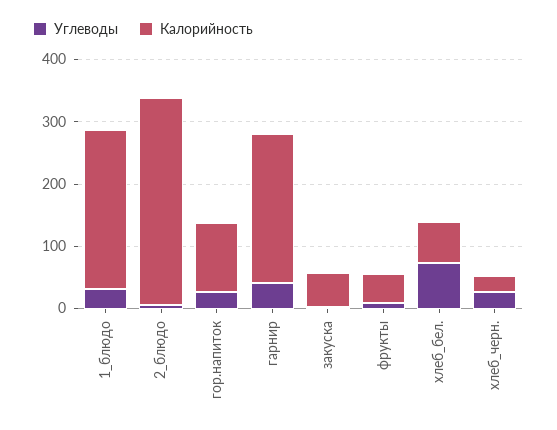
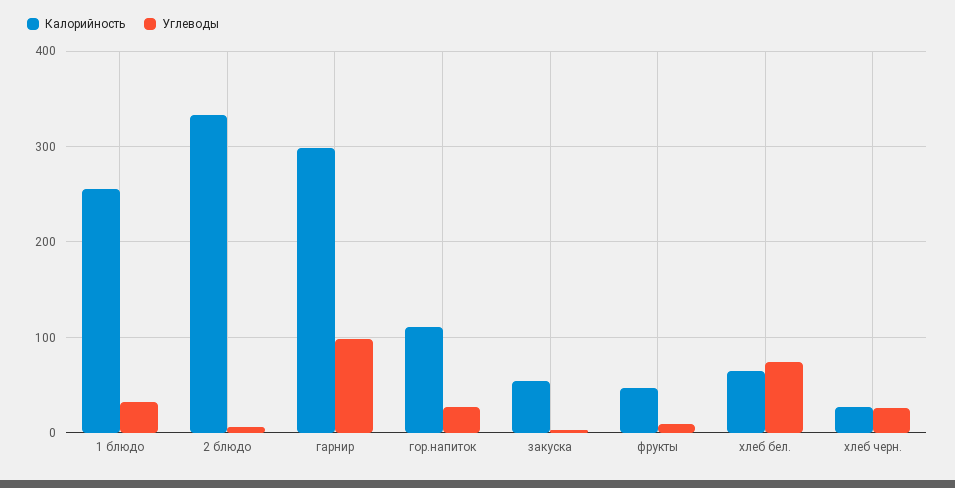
Углеводы, гарнир: 40 -> 100
Калорийность, гарнир: 240 -> 300

